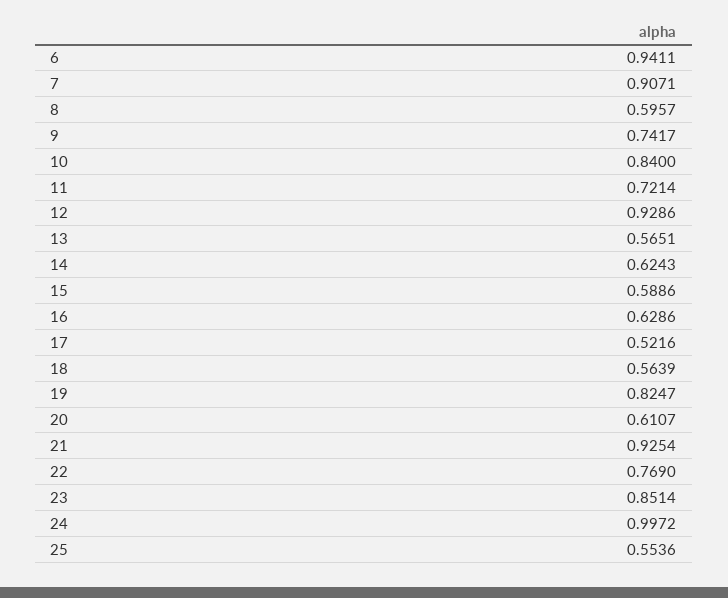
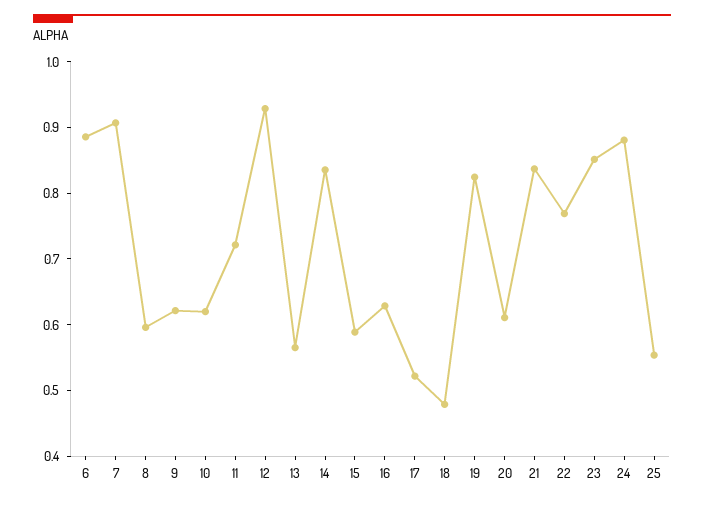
6: 0.9411 -> 0.88
9: 0.7417 -> 0.62
10: 0.84 -> 0.62
14: 0.6243 -> 0.84
18: 0.5639 -> 0.48
21: 0.9254 -> 0.84
24: 0.9972 -> 0.88

